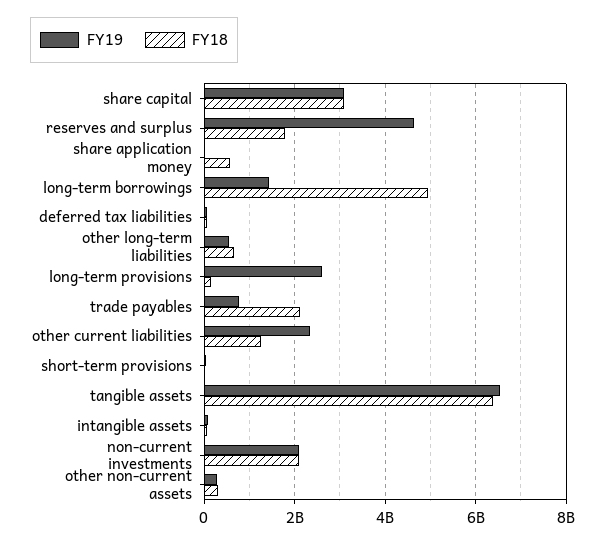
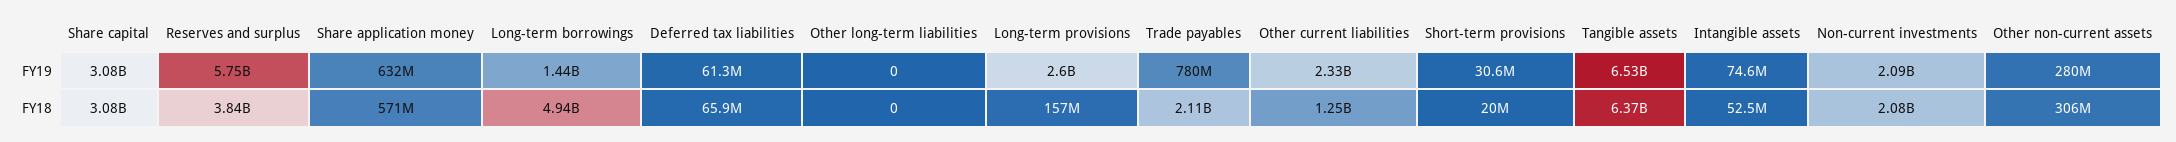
FY19, reserves and surplus: 4600000000 -> 5750000000
FY18, reserves and surplus: 1800000000 -> 3840000000
FY19, share application money: 0 -> 632000000
FY19, other long-term liabilities: 600000000 -> 0
FY18, other long-term liabilities: 600000000 -> 0

